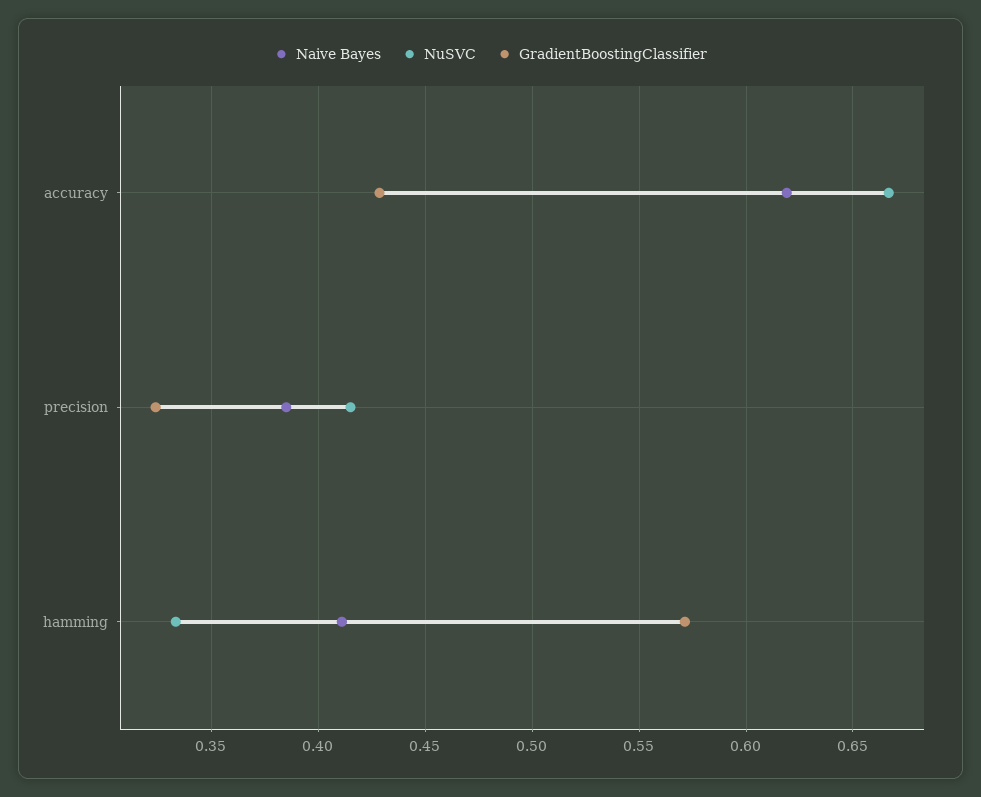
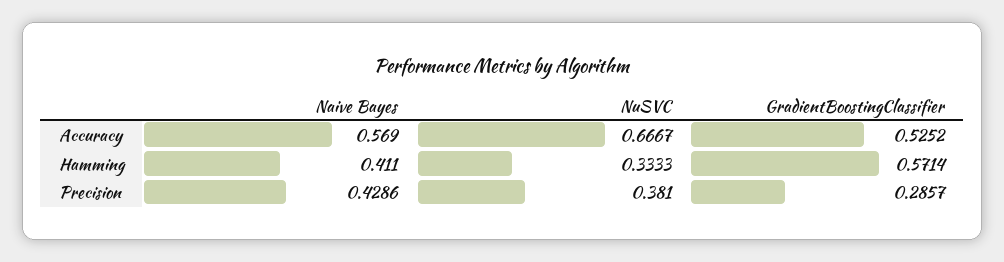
Naive Bayes, accuracy: 0.62 -> 0.569
GradientBoostingClassifier, accuracy: 0.43 -> 0.5252
Naive Bayes, precision: 0.385 -> 0.4286
NuSVC, precision: 0.415 -> 0.381
GradientBoostingClassifier, precision: 0.325 -> 0.2857

